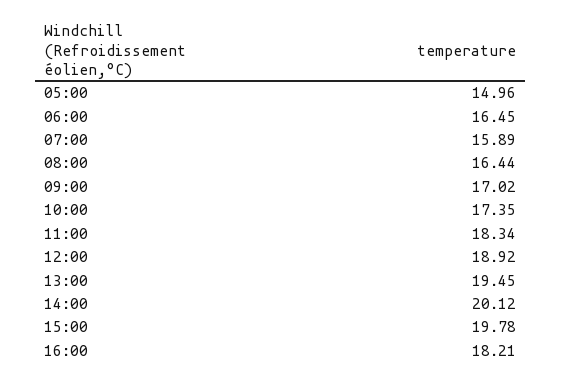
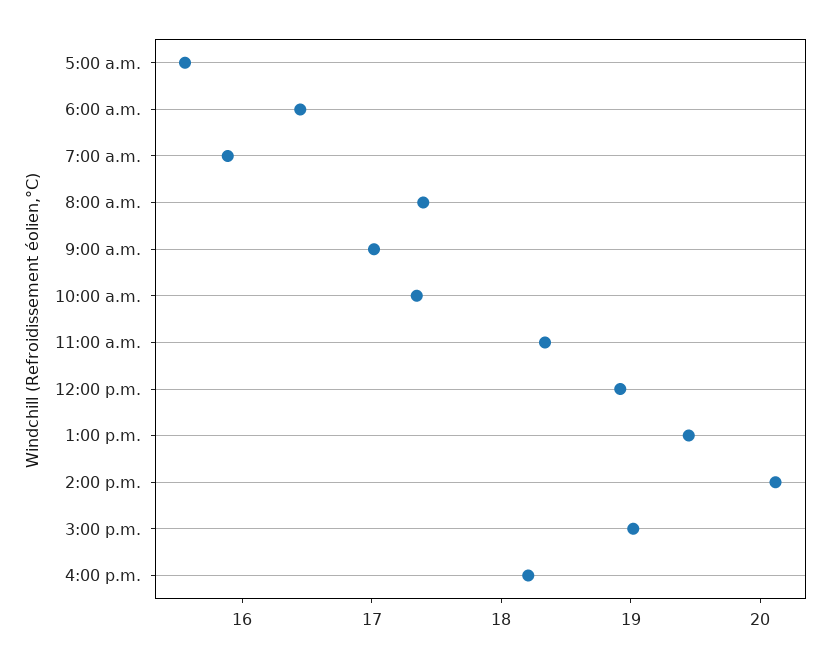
05:00: 14.96 -> 15.6
08:00: 16.44 -> 17.4
15:00: 19.78 -> 19

